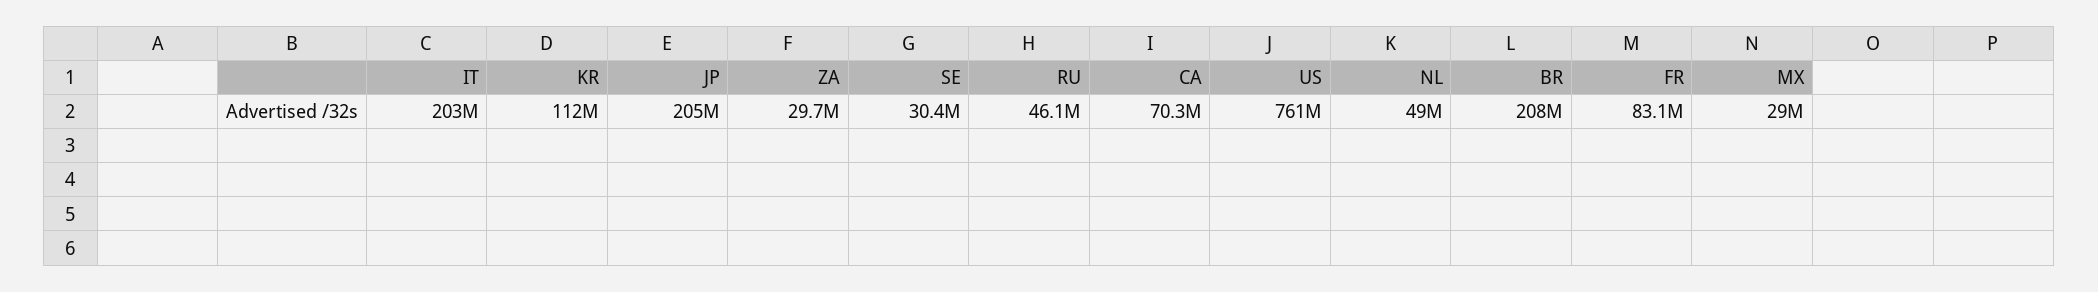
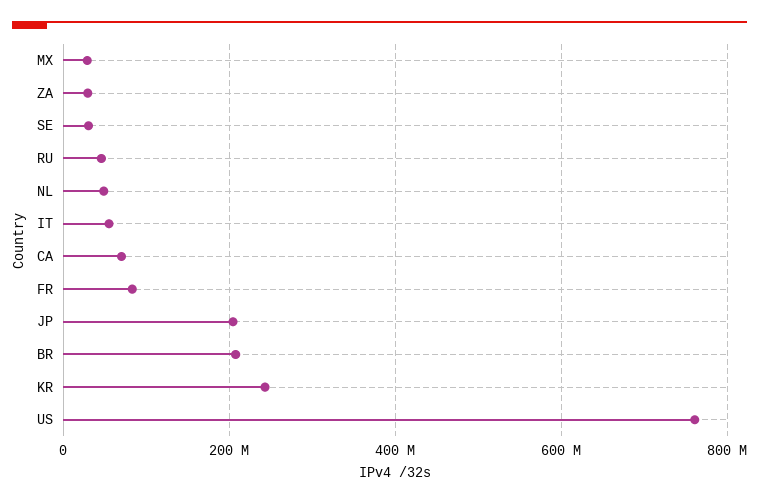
IT: 203000000 -> 60000000
KR: 112000000 -> 240000000

